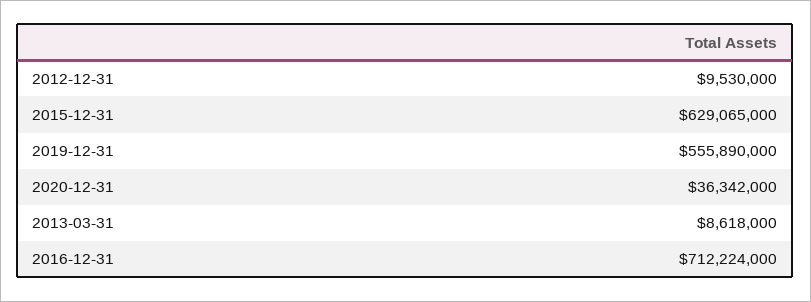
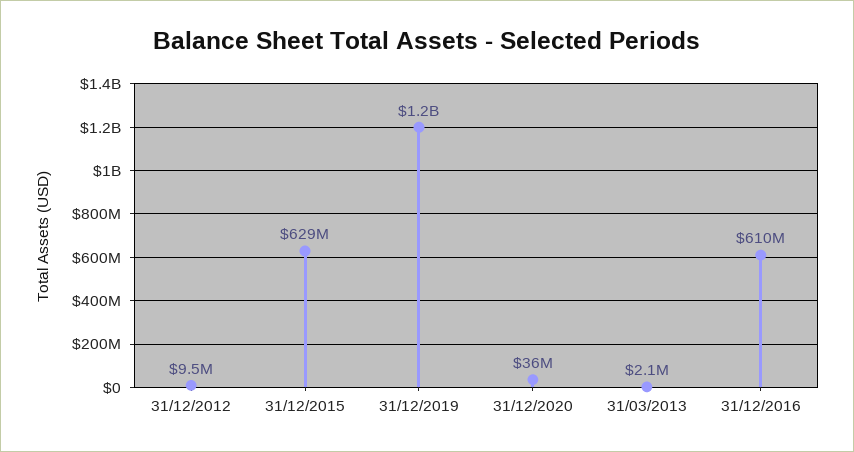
2019-12-31: 555890000 -> 1200000000
2013-03-31: 8618000 -> 2100000
2016-12-31: 712224000 -> 610000000

